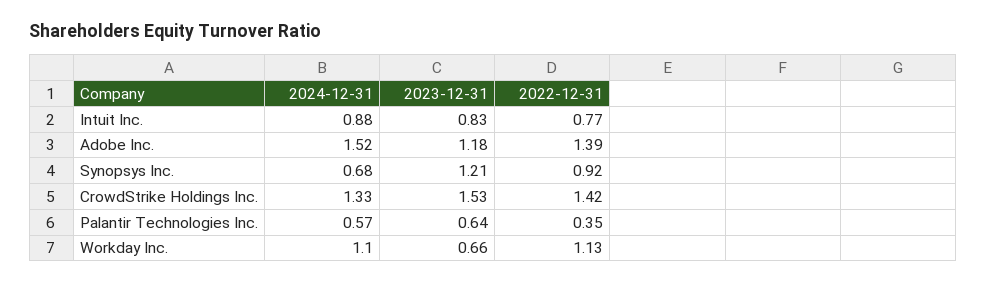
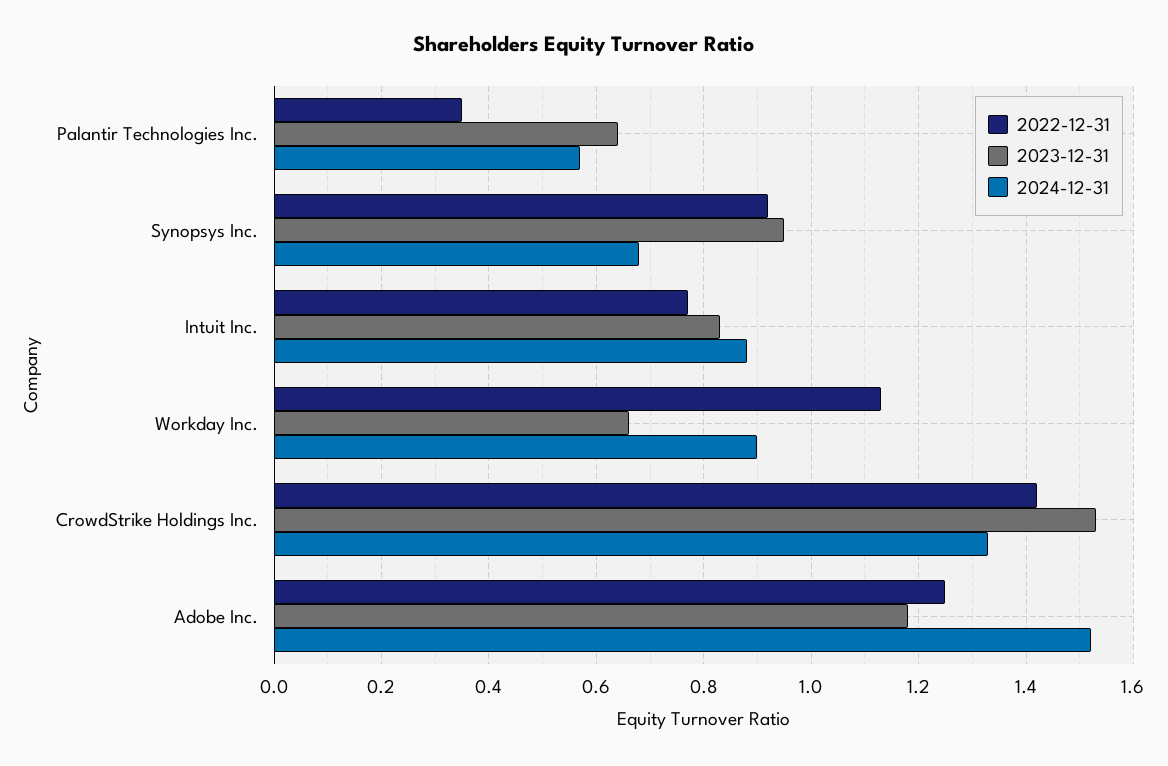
2022-12-31, Adobe Inc.: 1.39 -> 1.25
2023-12-31, Synopsys Inc.: 1.21 -> 0.95
2024-12-31, Workday Inc.: 1.1 -> 0.9

